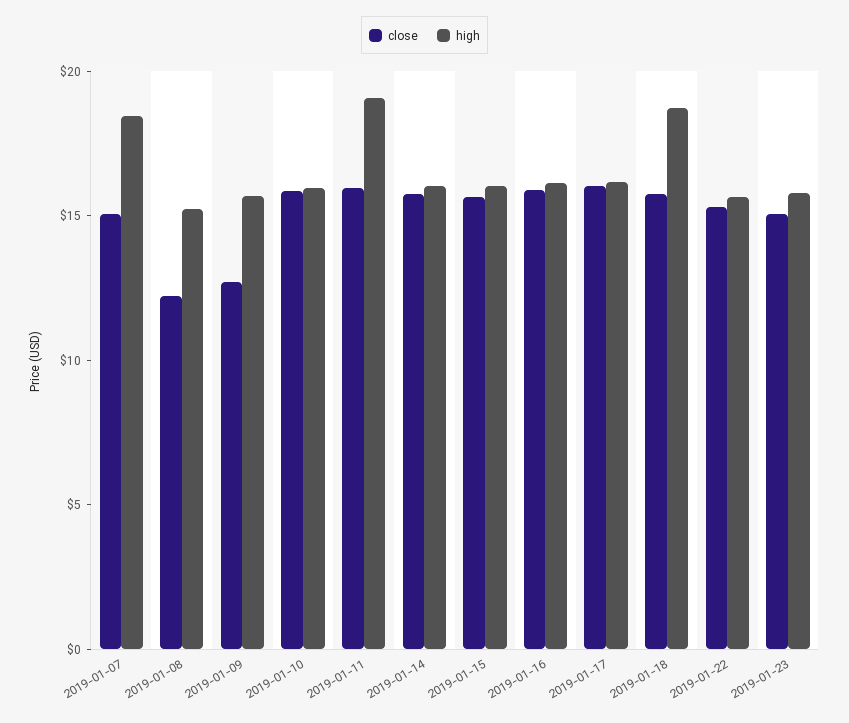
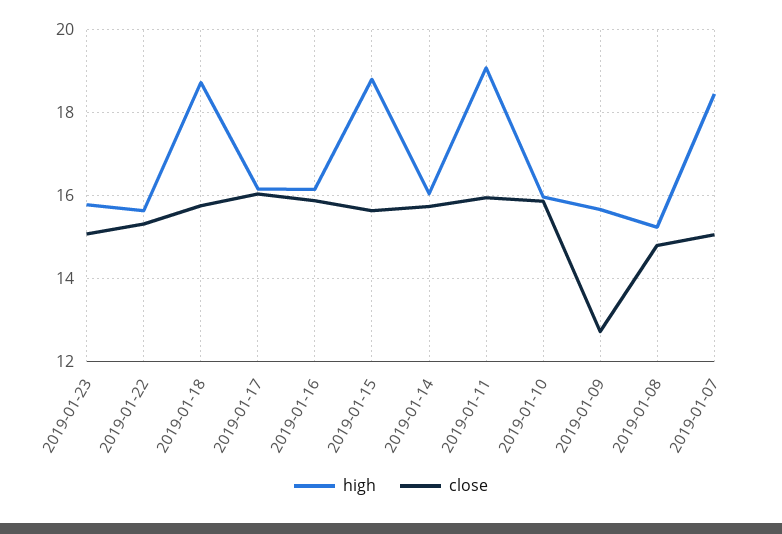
close, 2019-01-08: 12 -> 14.8
high, 2019-01-15: 16 -> 18.8

